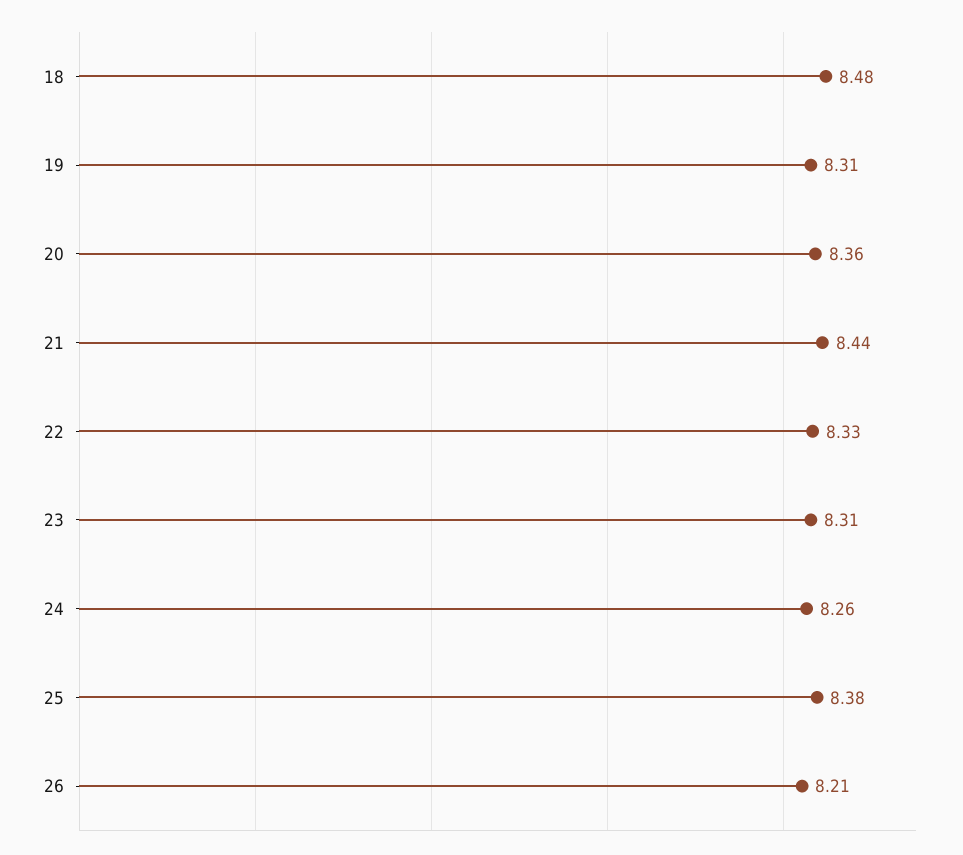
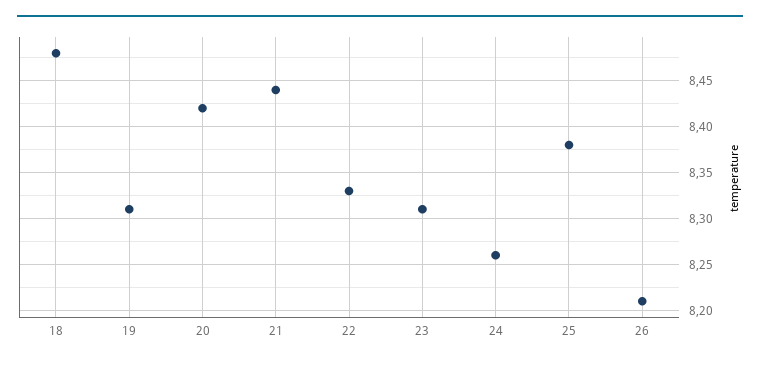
20: 8.36 -> 8.42

